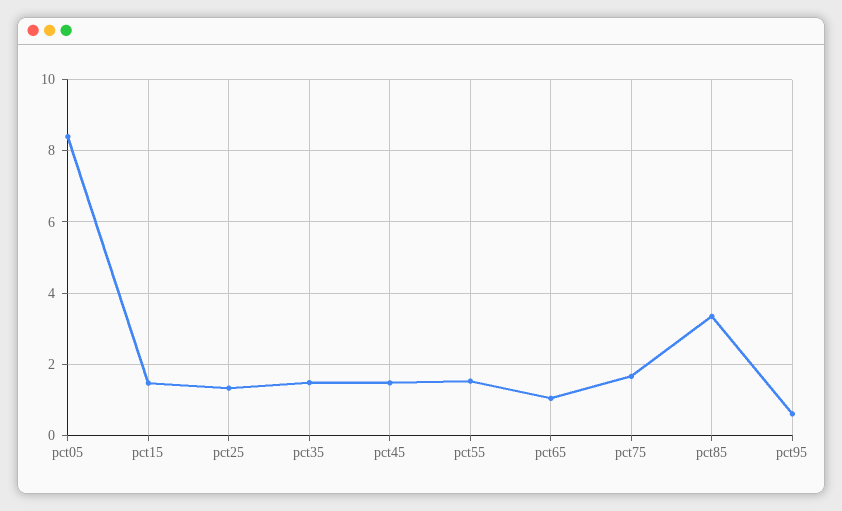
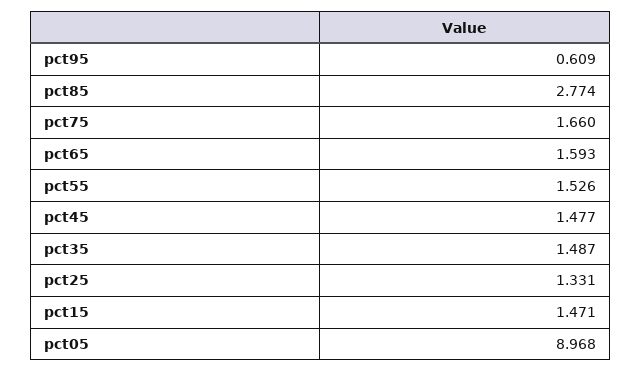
pct05: 8.4 -> 8.968
pct65: 1 -> 1.593
pct85: 3.4 -> 2.774

